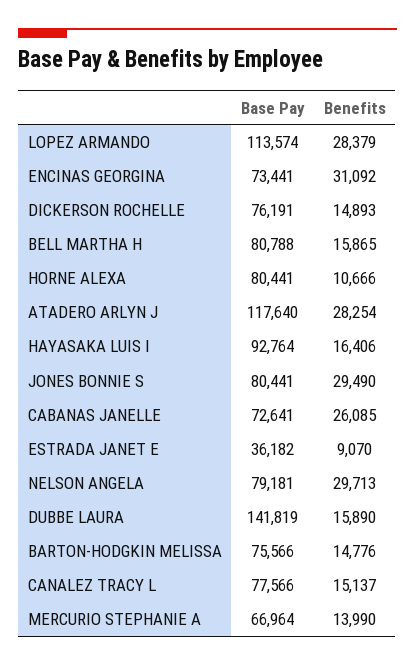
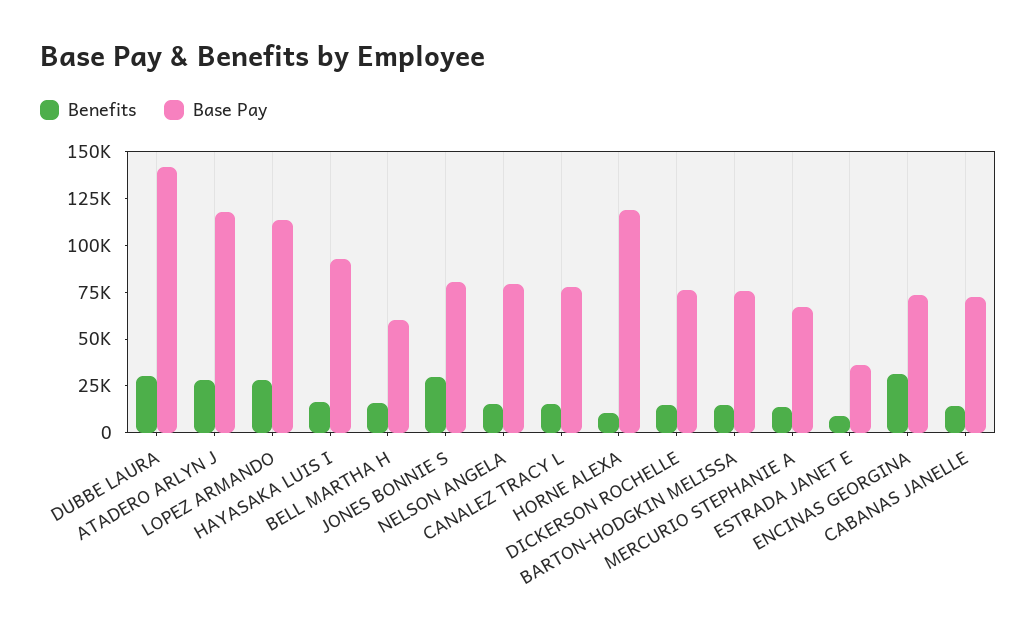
Base Pay, BELL MARTHA H: 80788 -> 60000
Base Pay, HORNE ALEXA: 80441 -> 120000
Benefits, CABANAS JANELLE: 26085 -> 15000
Benefits, NELSON ANGELA: 29713 -> 15000
Benefits, DUBBE LAURA: 15890 -> 30000

